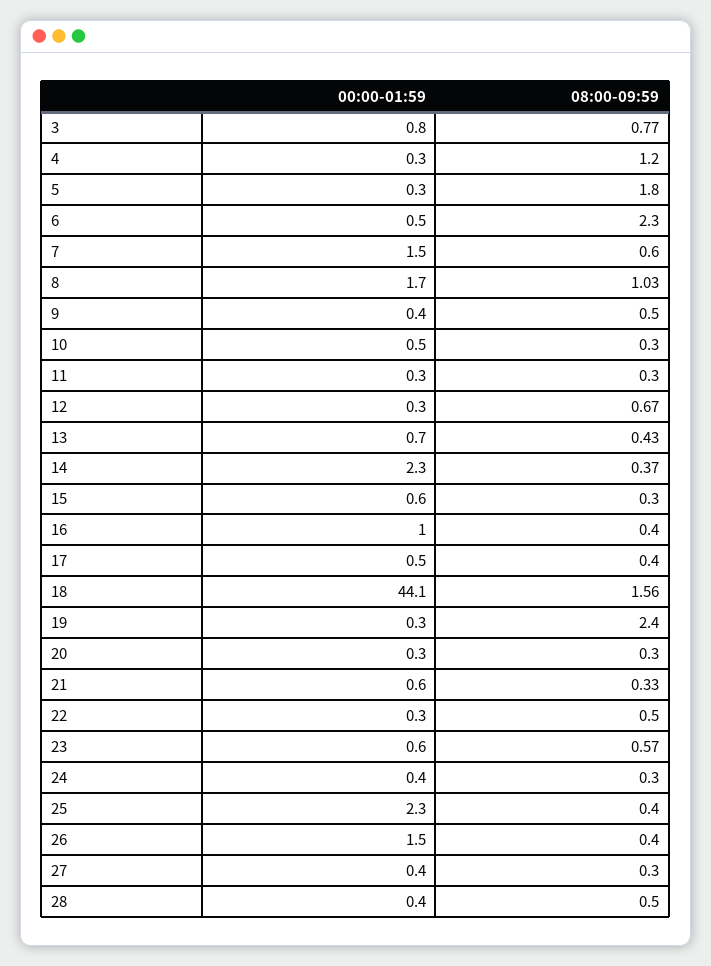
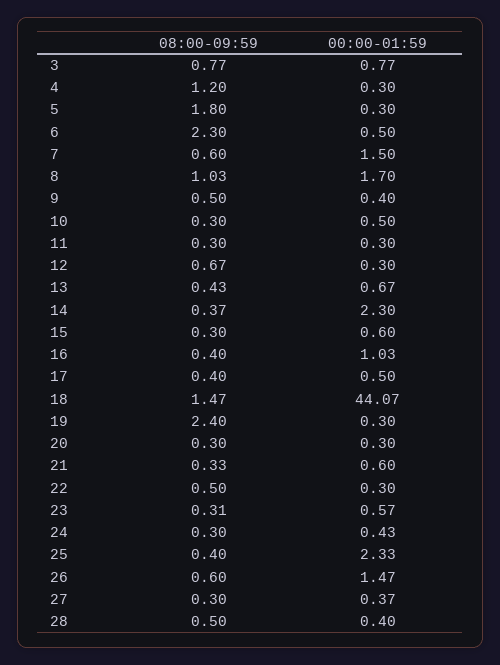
08:00-09:59, 18: 1.56 -> 1.47
08:00-09:59, 23: 0.57 -> 0.31
08:00-09:59, 26: 0.4 -> 0.6

